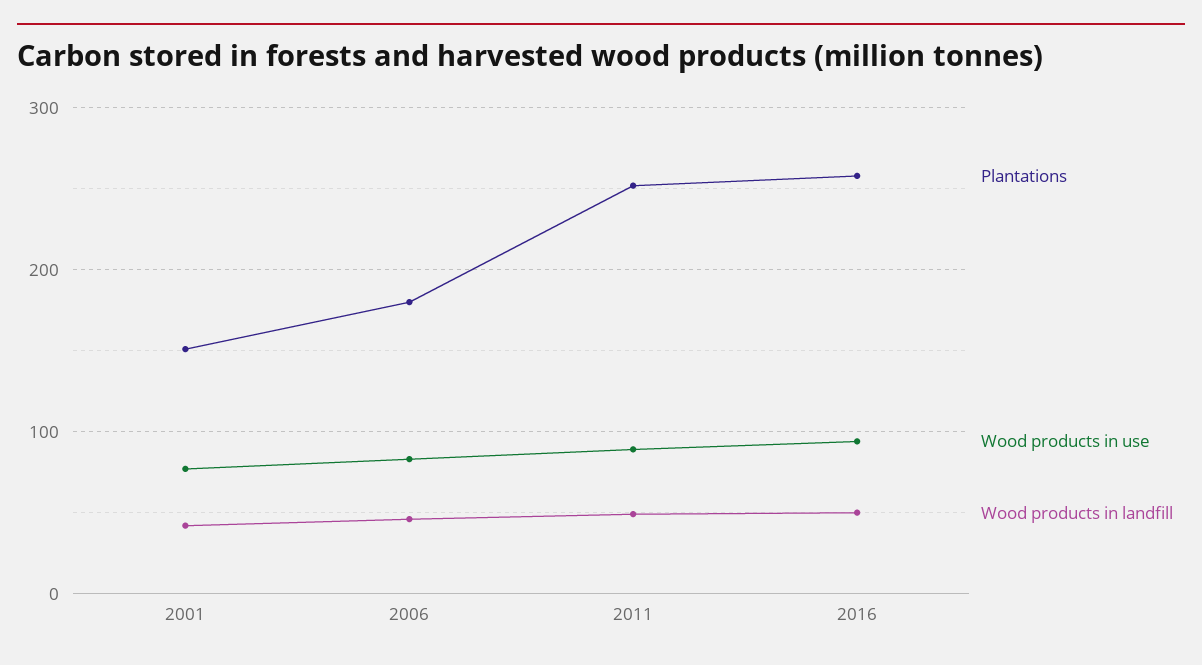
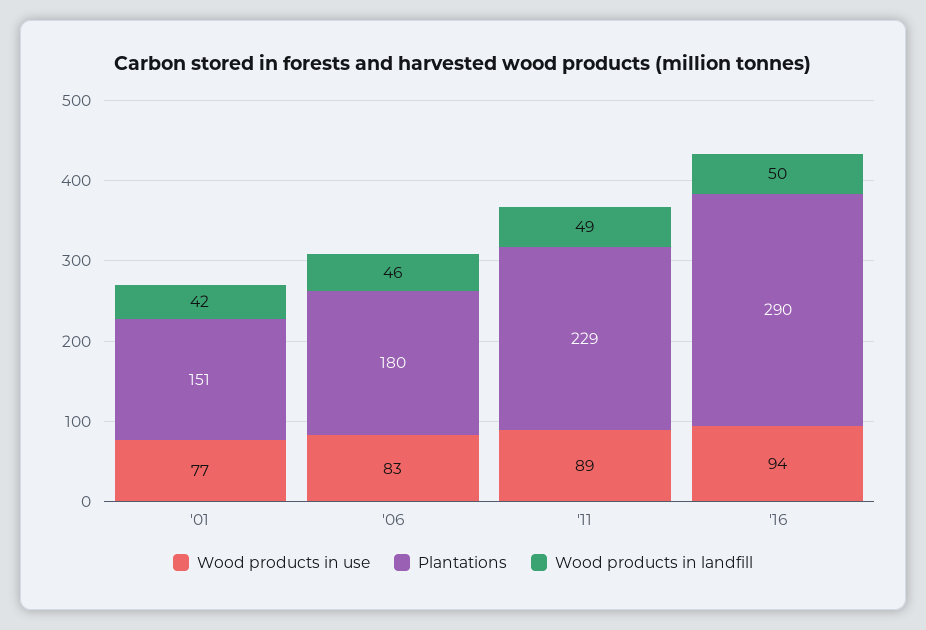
Plantations, 2011: 250 -> 229
Plantations, 2016: 260 -> 290

